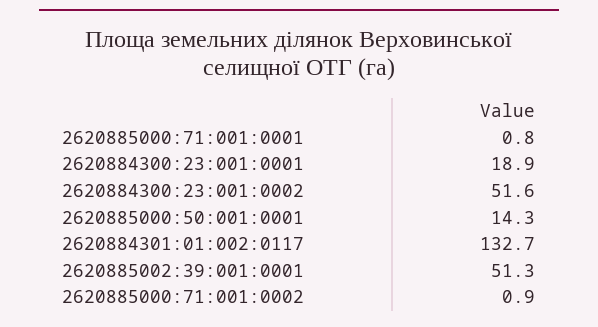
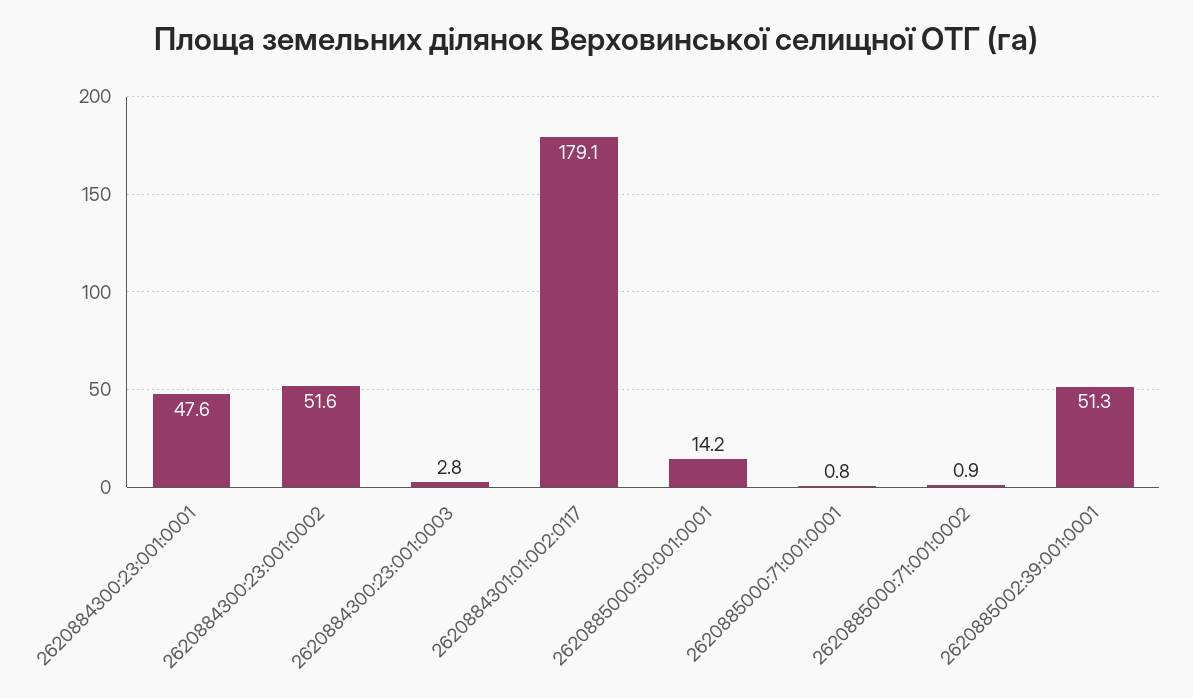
2620884300:23:001:0001: 18.9 -> 47.6
2620885000:50:001:0001: 14.3 -> 14.2
2620884301:01:002:0117: 132.7 -> 179.1
2620884300:23:001:0003: none -> 2.8

